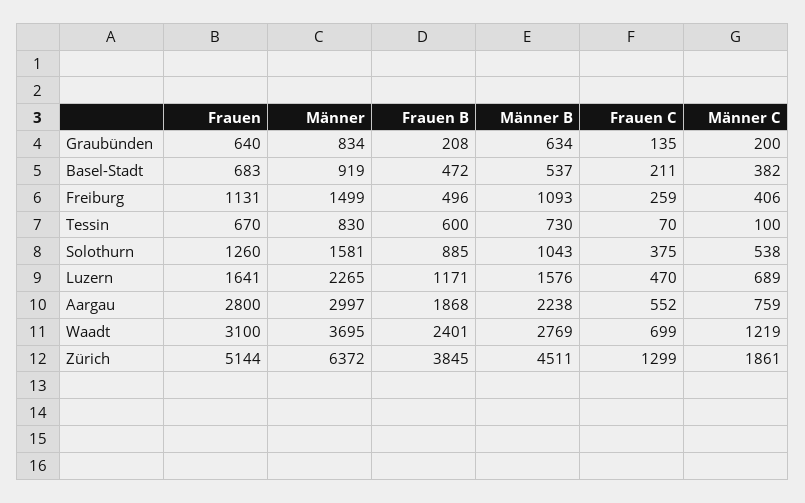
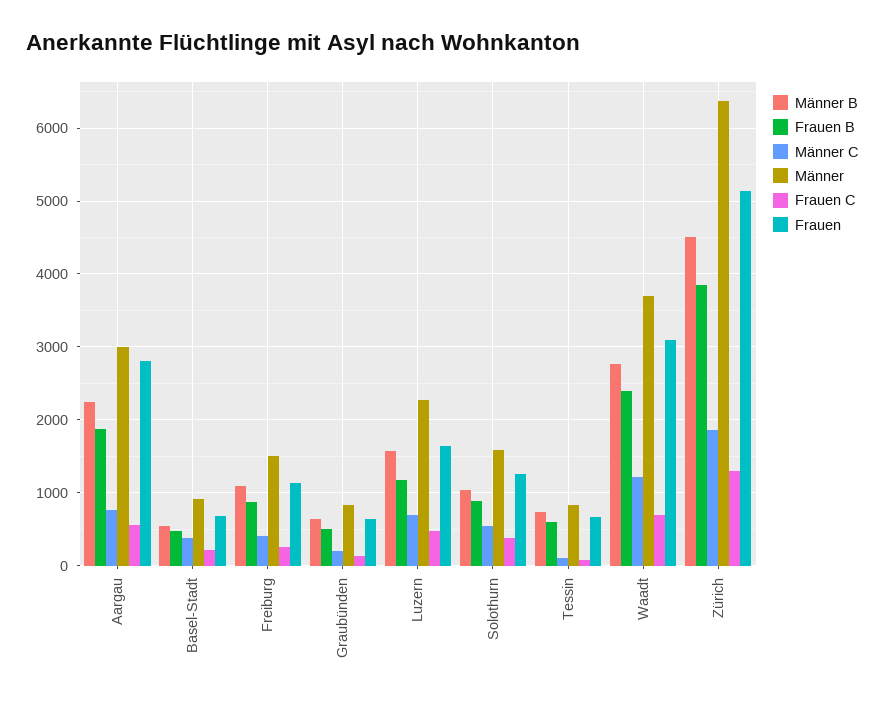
Frauen B, Graubünden: 208 -> 500
Frauen B, Freiburg: 496 -> 900

